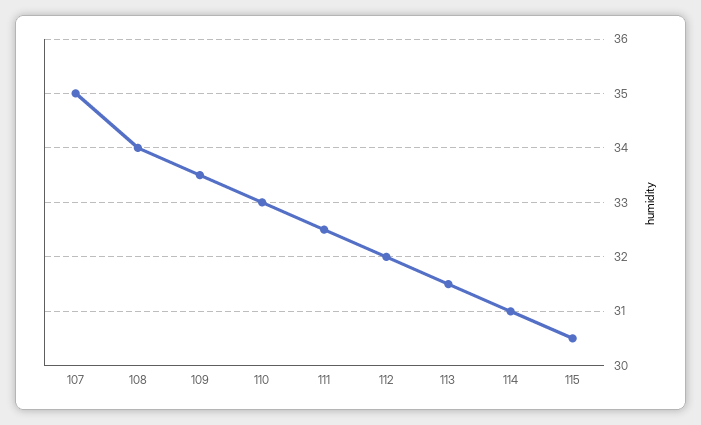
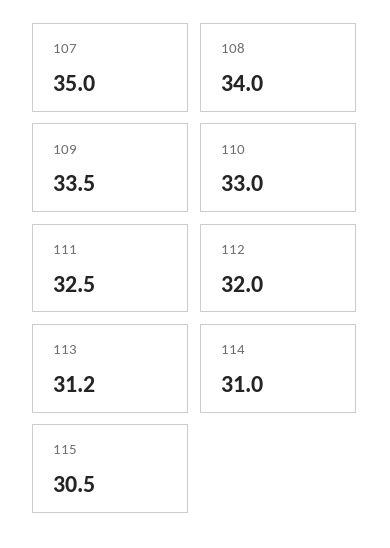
113: 31.5 -> 31.2

